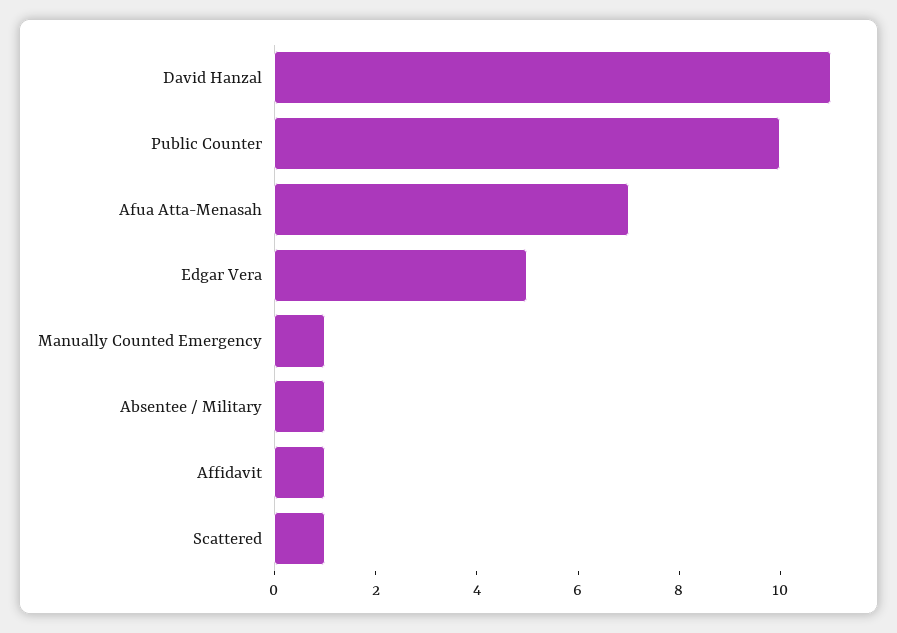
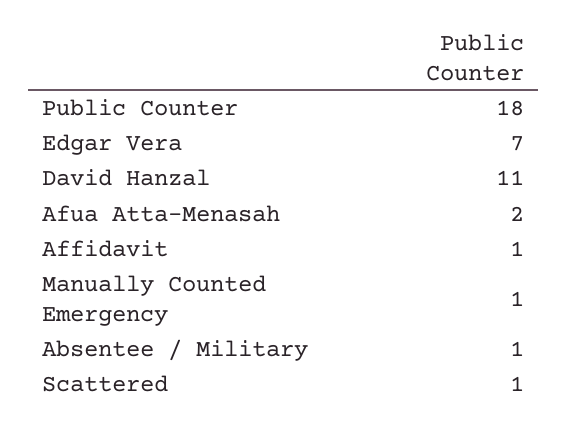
Public Counter: 10 -> 18
Afua Atta-Menasah: 7 -> 2
Edgar Vera: 5 -> 7

